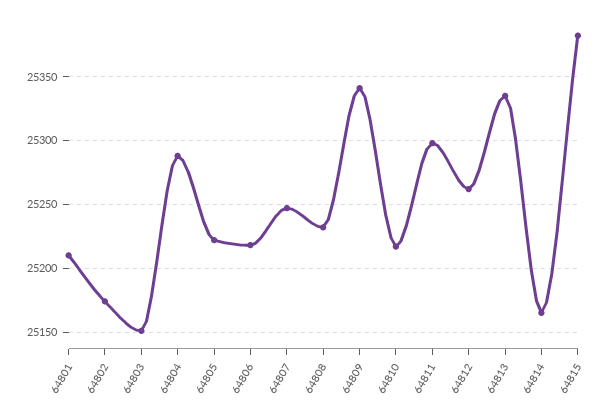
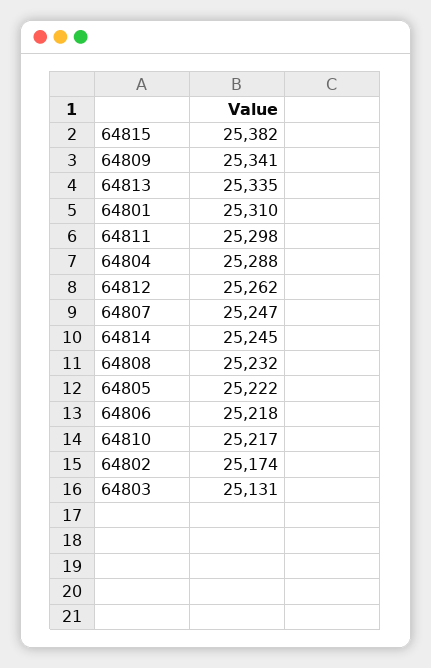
64801: 25210 -> 25310
64803: 25150 -> 25131
64814: 25165 -> 25245

